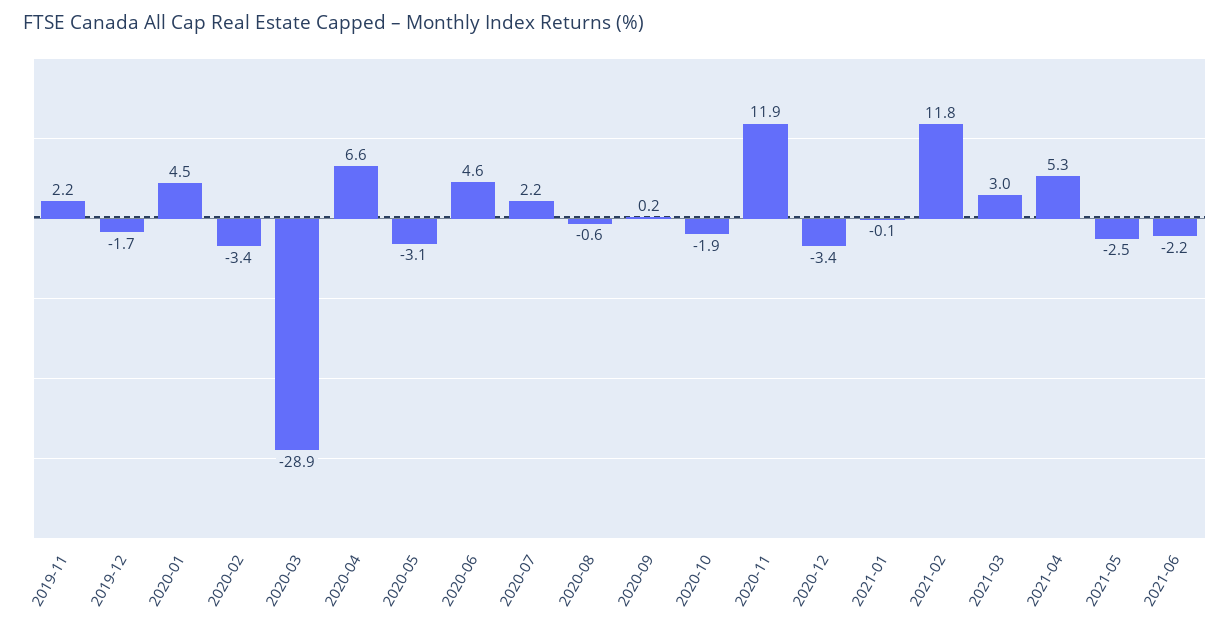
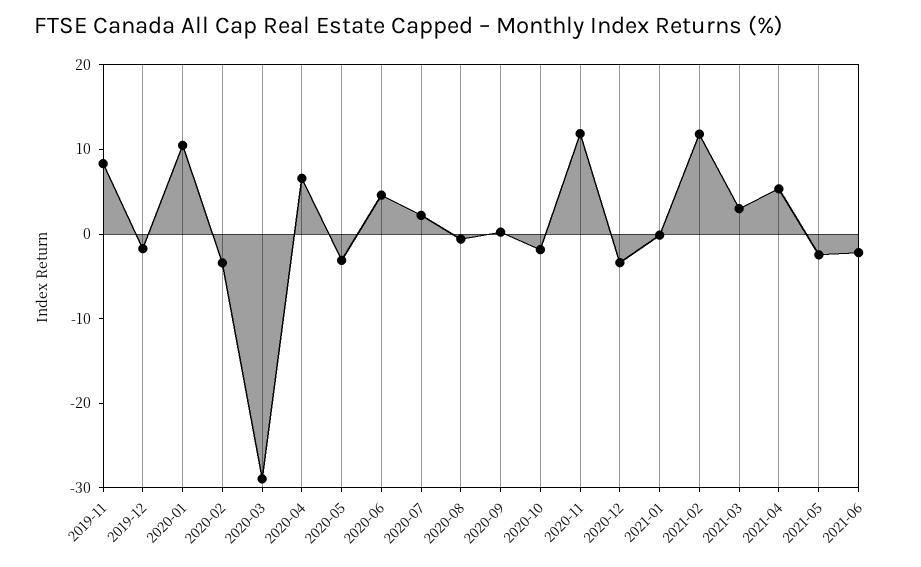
2019-11: 2.2 -> 8
2020-01: 4.5 -> 10

